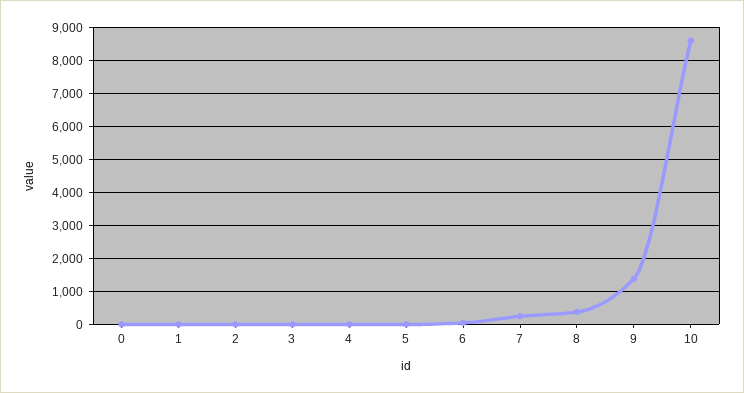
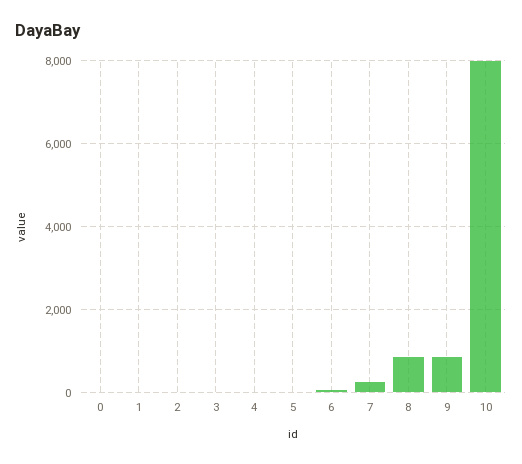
8: 400 -> 800
9: 1400 -> 800
10: 8600 -> 8000

